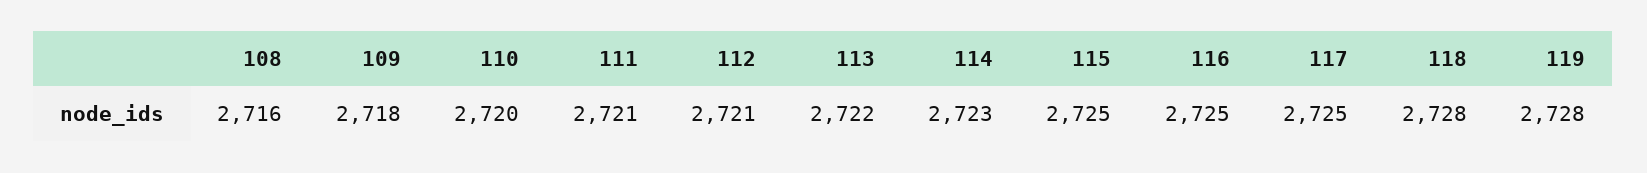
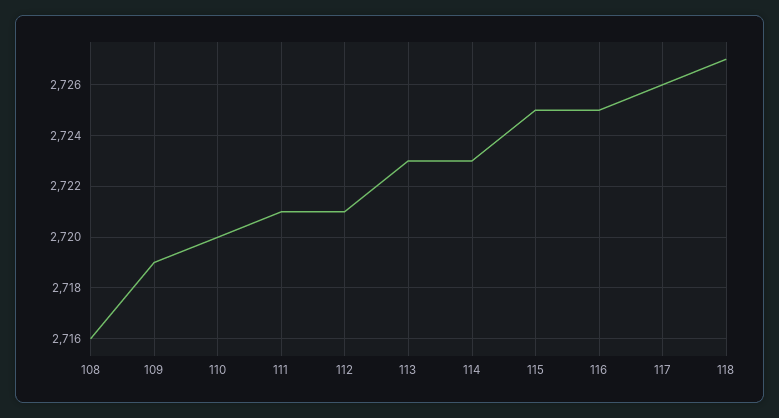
109: 2718 -> 2719
113: 2722 -> 2723
117: 2725 -> 2726
118: 2728 -> 2727
119: 2728 -> none

